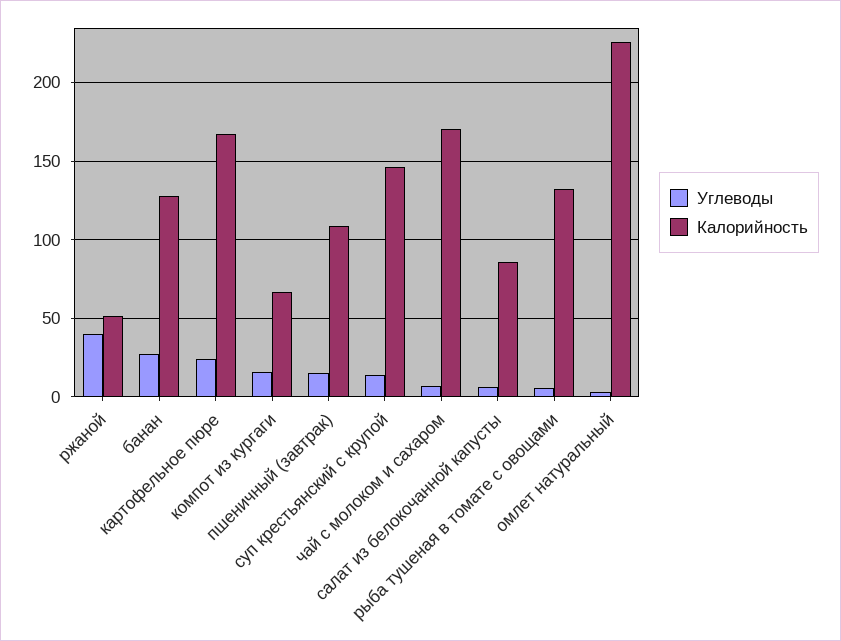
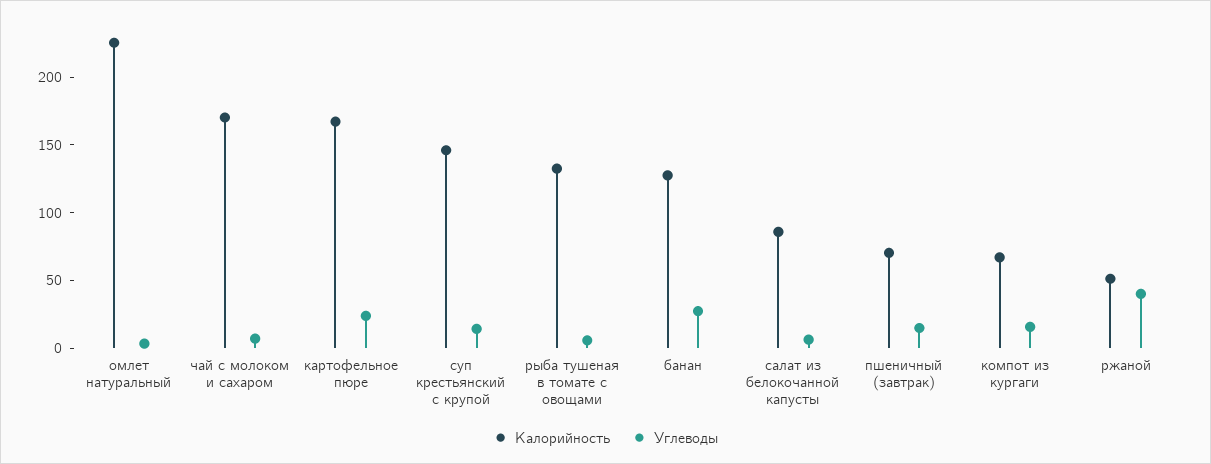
Калорийность, пшеничный (завтрак): 110 -> 70

